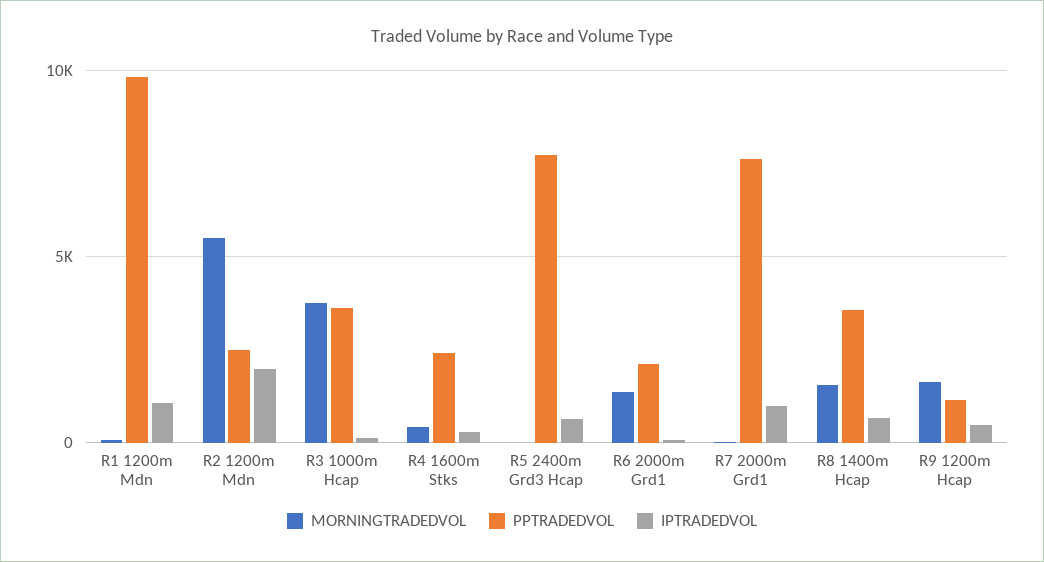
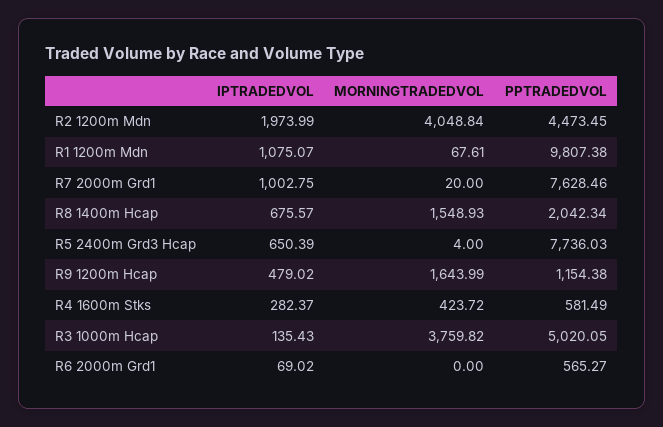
MORNINGTRADEDVOL, R2 1200m Mdn: 5500 -> 4048.84
PPTRADEDVOL, R2 1200m Mdn: 2500 -> 4473.45
PPTRADEDVOL, R3 1000m Hcap: 3500 -> 5020.05
PPTRADEDVOL, R4 1600m Stks: 2500 -> 581.49
MORNINGTRADEDVOL, R6 2000m Grd1: 1500 -> 0
PPTRADEDVOL, R6 2000m Grd1: 2000 -> 565.27
PPTRADEDVOL, R8 1400m Hcap: 3500 -> 2042.34

